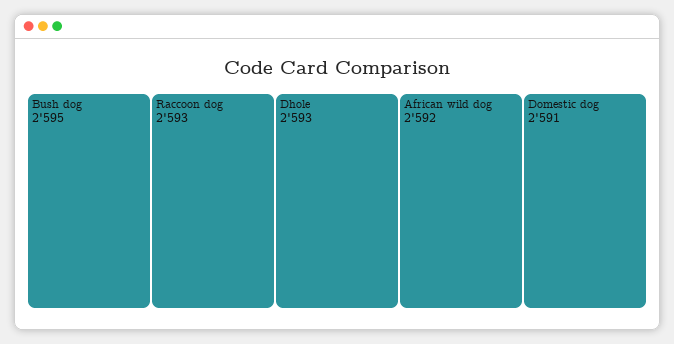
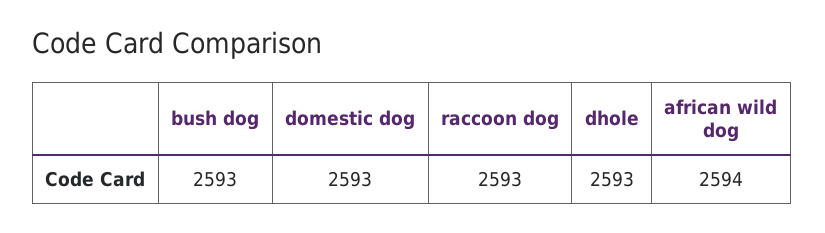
Bush dog: 2595 -> 2593
African wild dog: 2592 -> 2594
Domestic dog: 2591 -> 2593

